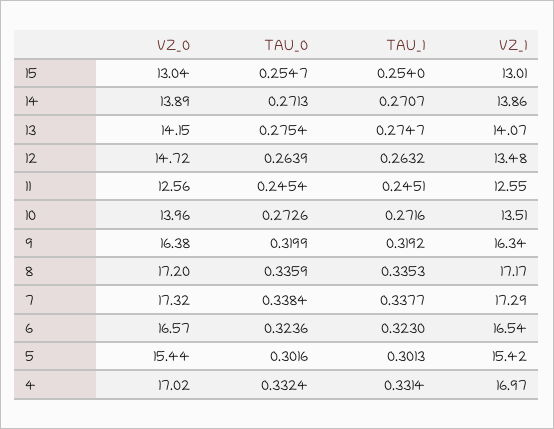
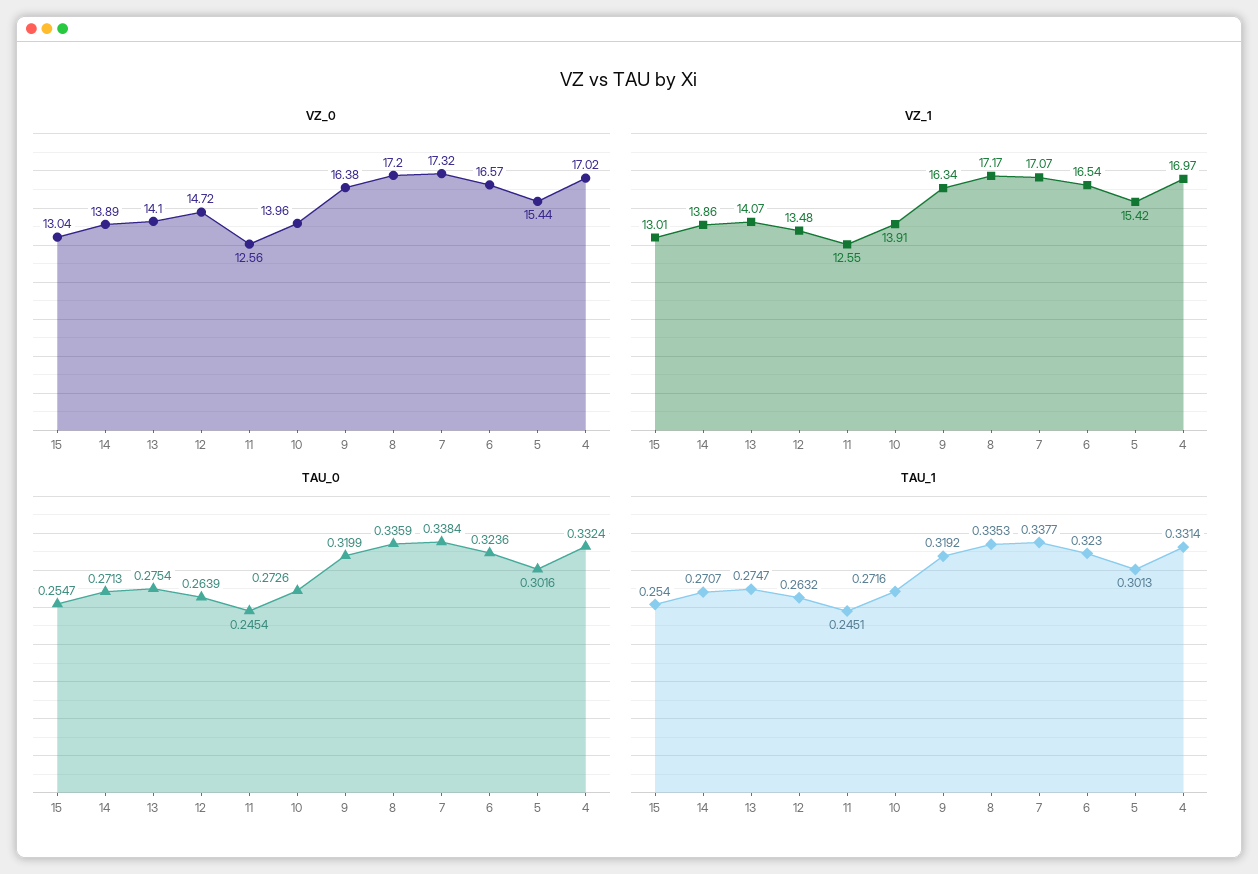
VZ_0, 13: 14.15 -> 14.1
VZ_1, 10: 13.51 -> 13.91
VZ_1, 7: 17.29 -> 17.07

